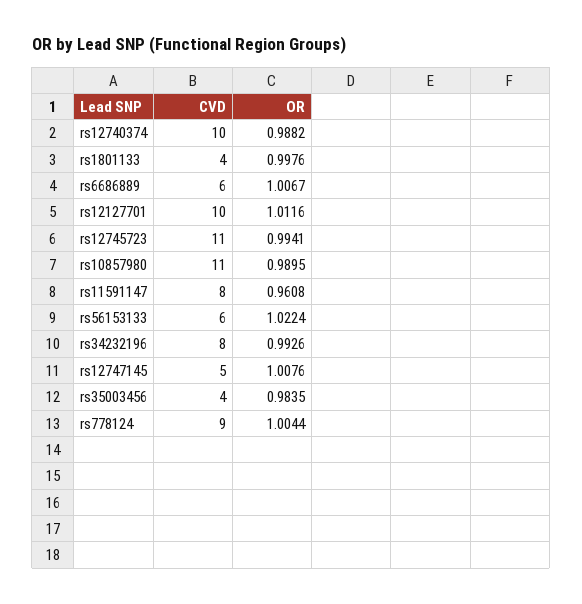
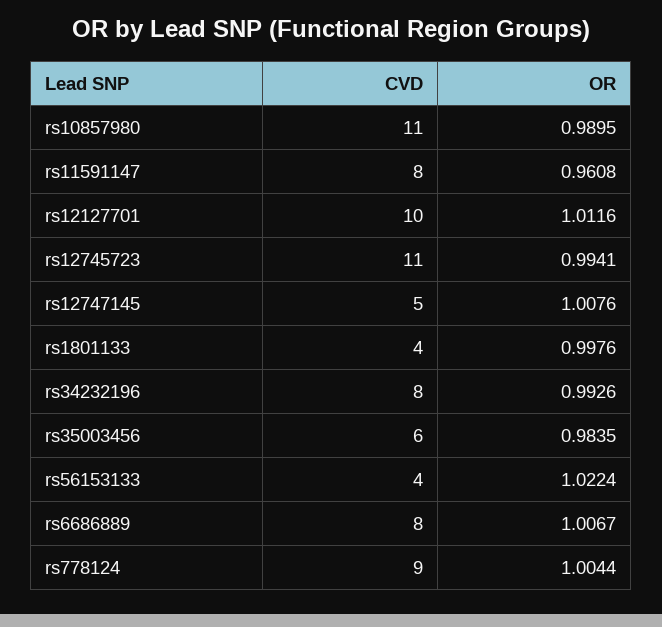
CVD, rs12740374: 10 -> none
OR, rs12740374: 0.9882 -> none
CVD, rs6686889: 6 -> 8
CVD, rs56153133: 6 -> 4
CVD, rs35003456: 4 -> 6

